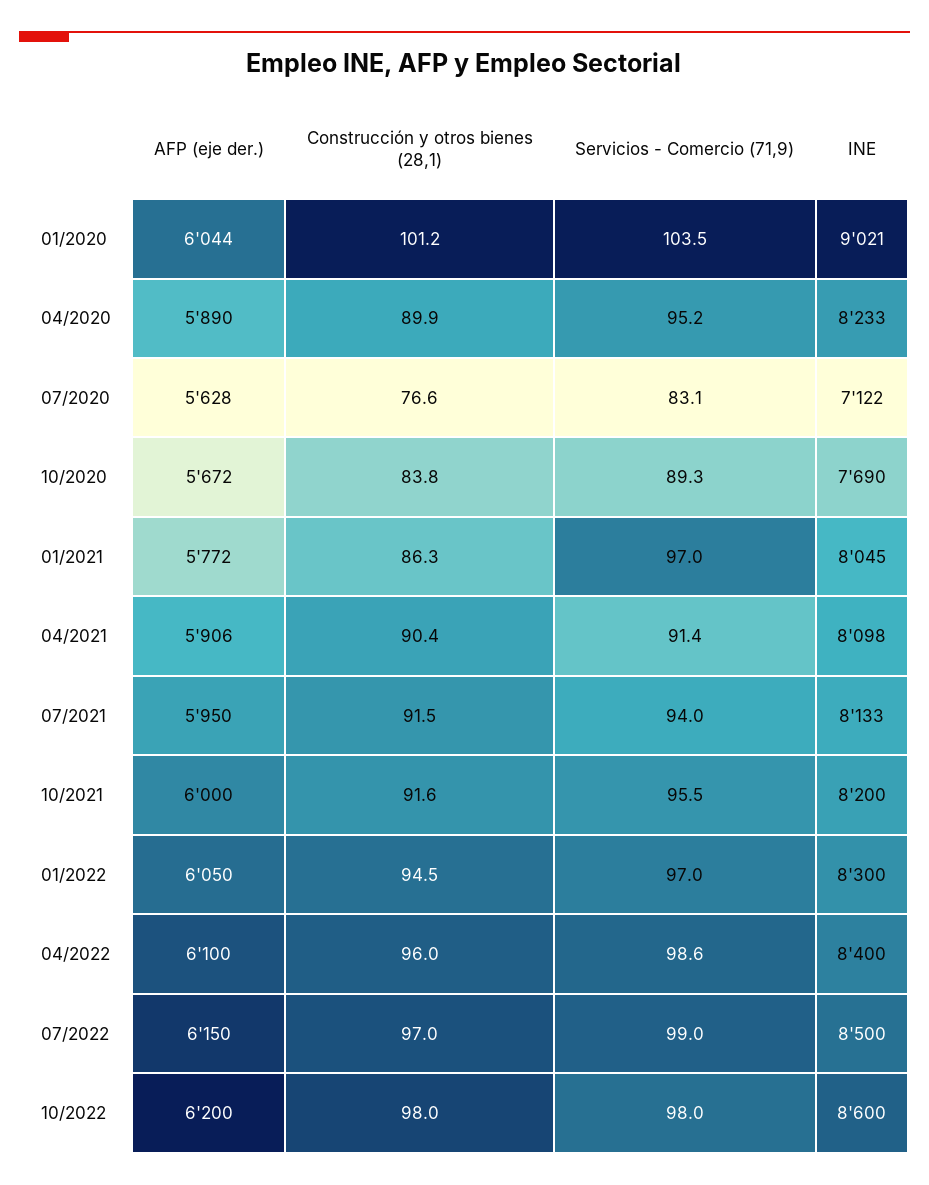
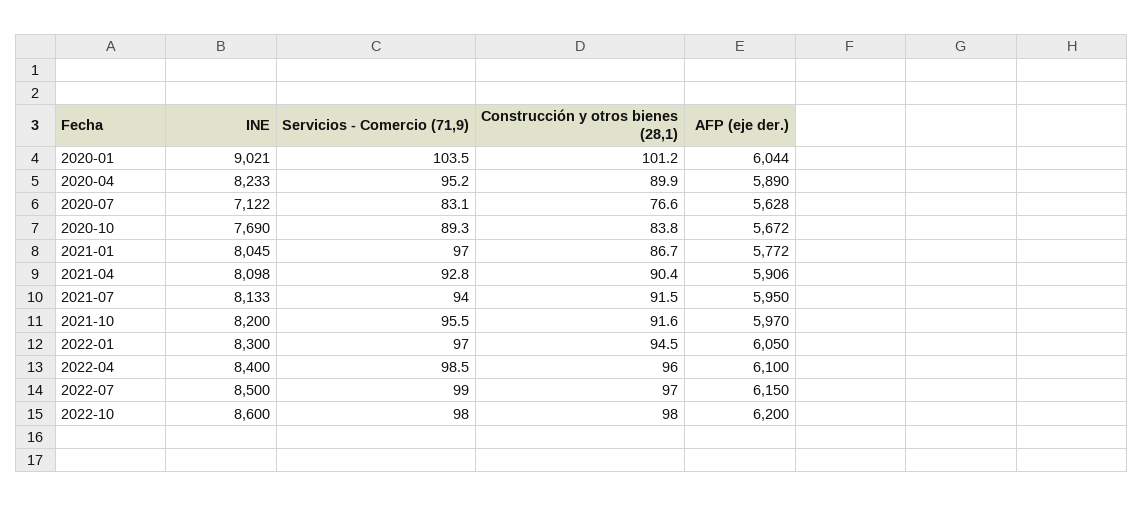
Construcción y otros bienes (28,1), 01/2021: 86.3 -> 86.7
Servicios - Comercio (71,9), 04/2021: 91.4 -> 92.8
AFP (eje der.), 10/2021: 6000 -> 5970
Servicios - Comercio (71,9), 04/2022: 98.6 -> 98.5

